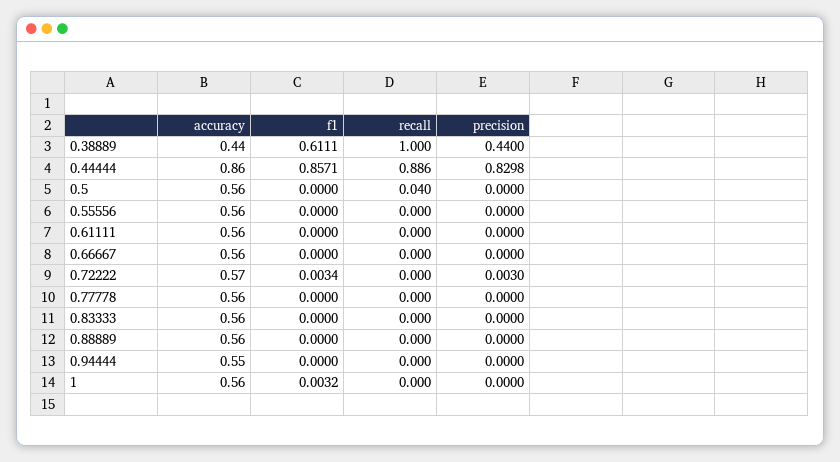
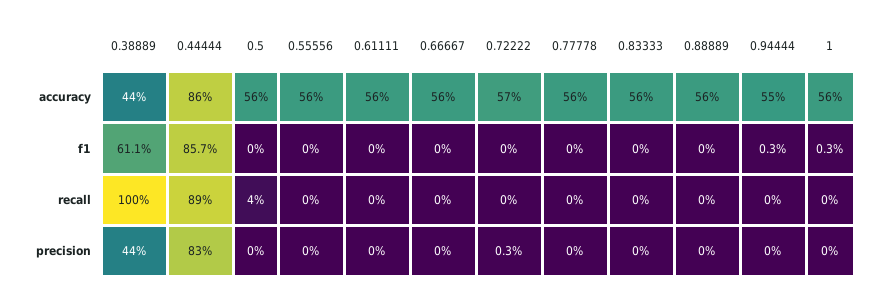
f1, 0.72222: 0.0034 -> 0
f1, 0.94444: 0 -> 0.003

